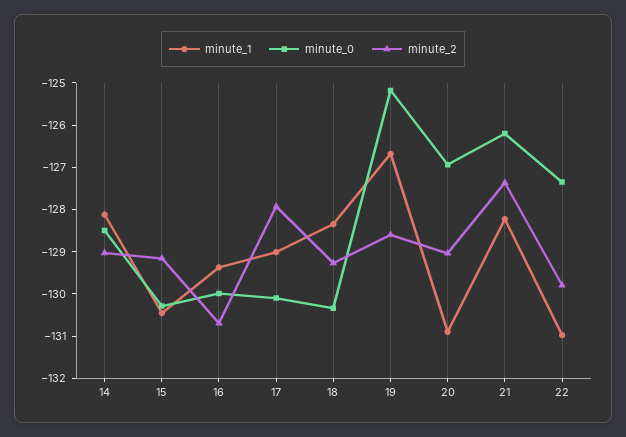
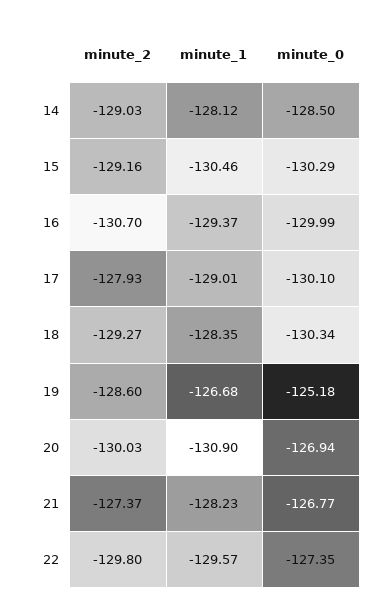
minute_2, 20: -129 -> -130.03
minute_0, 21: -126.2 -> -126.77
minute_1, 22: -131 -> -129.57

